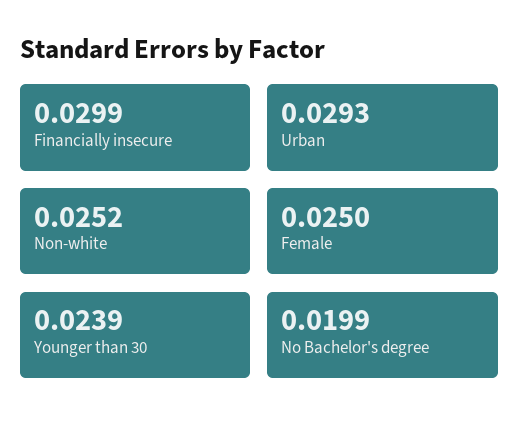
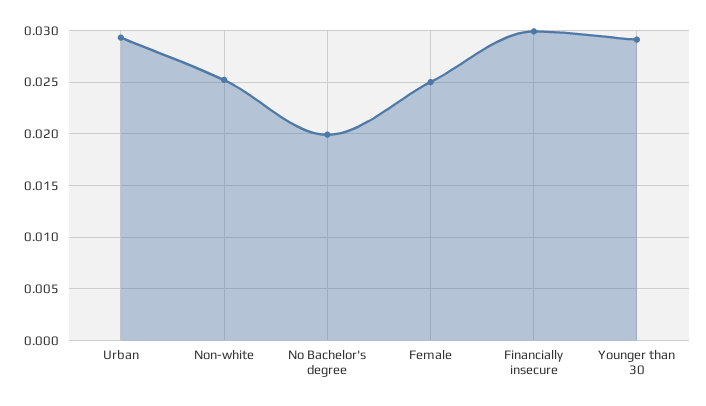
Younger than 30: 0.0239 -> 0.029

